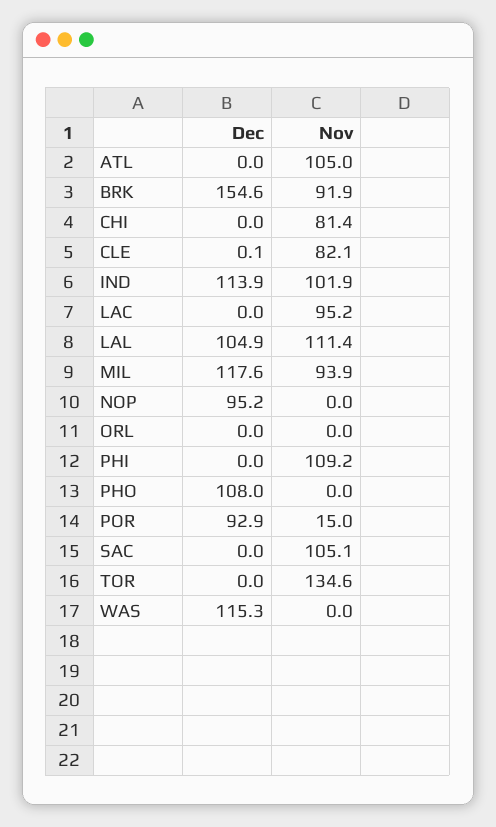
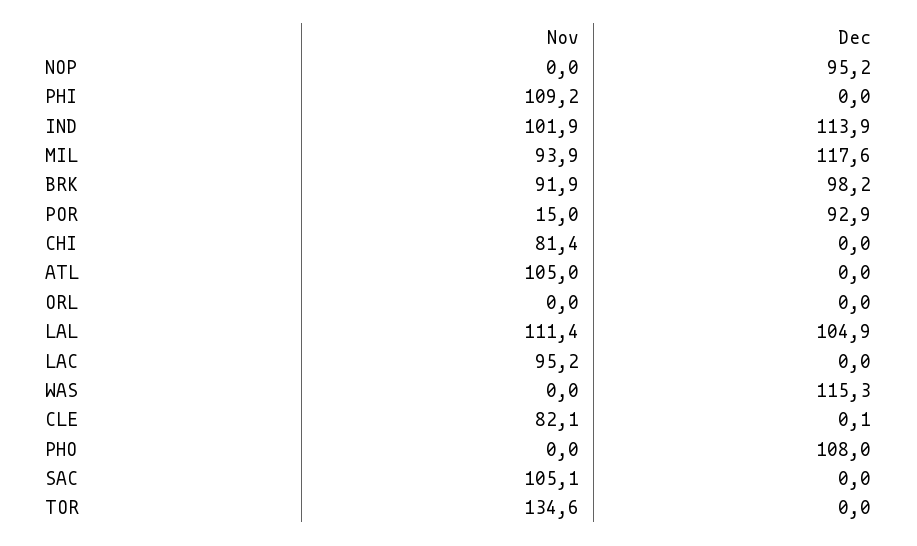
Dec, BRK: 154.6 -> 98.2

